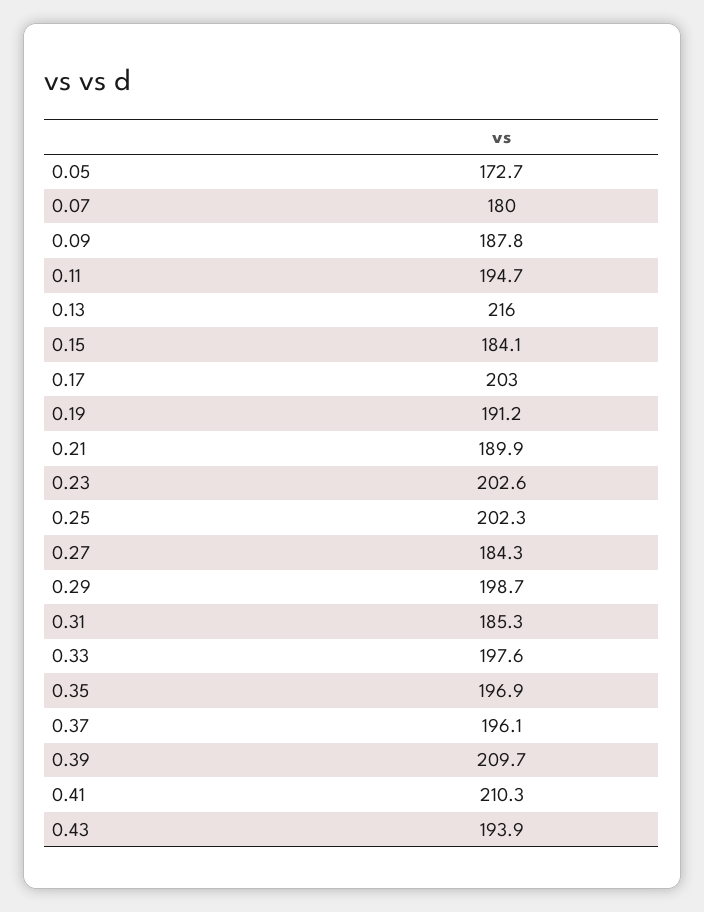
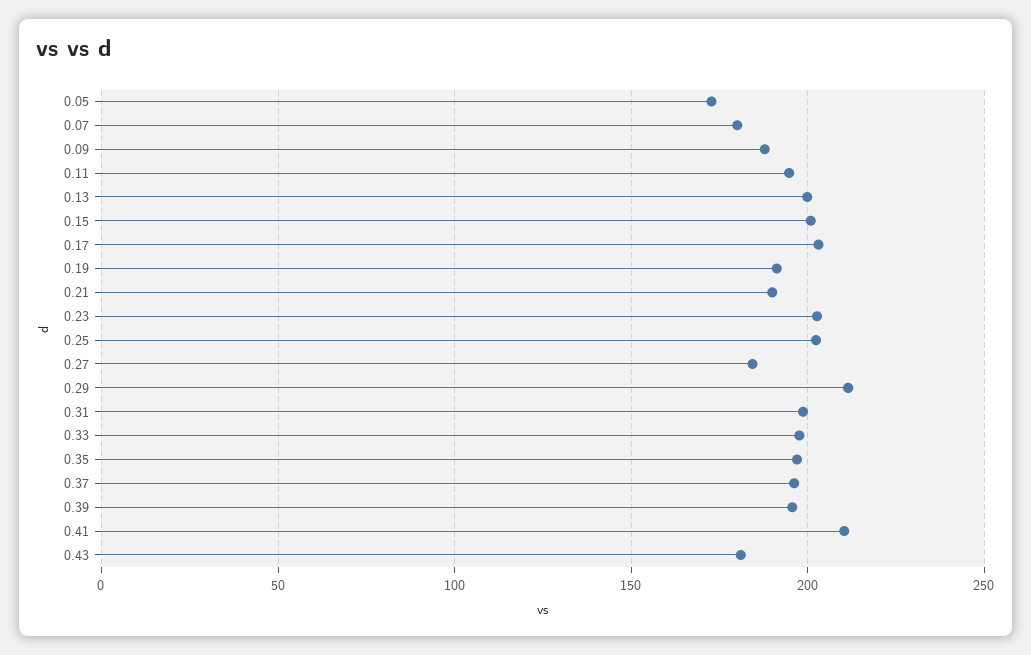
0.13: 216 -> 200
0.15: 184.1 -> 200
0.29: 198.7 -> 210
0.31: 185.3 -> 200
0.39: 209.7 -> 195
0.43: 193.9 -> 180

